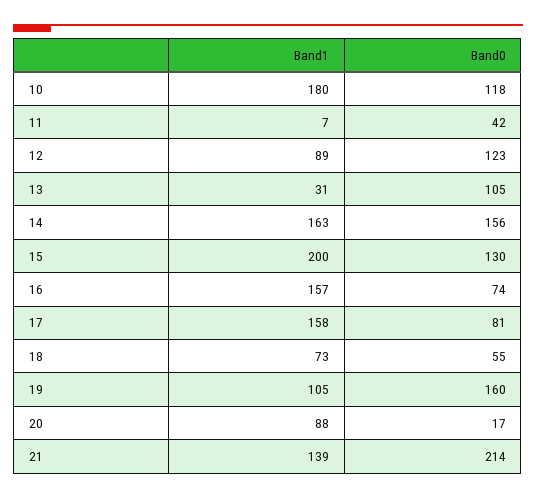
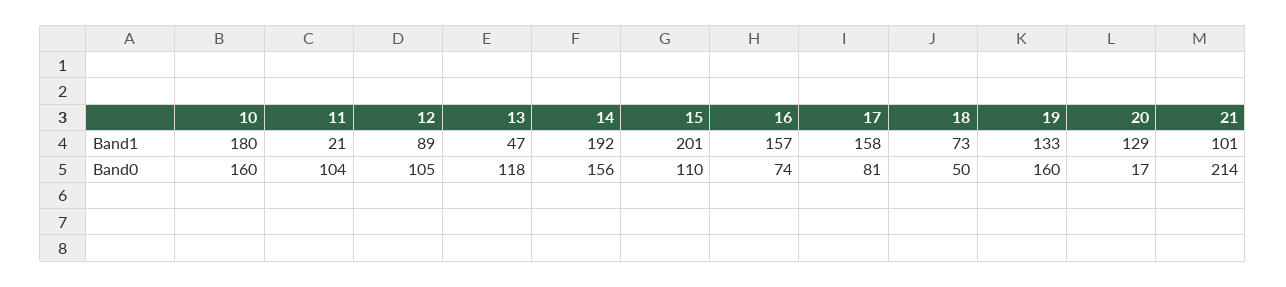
Band0, 10: 118 -> 160
Band1, 11: 7 -> 21
Band0, 11: 42 -> 104
Band0, 12: 123 -> 105
Band1, 13: 31 -> 47
Band0, 13: 105 -> 118
Band1, 14: 163 -> 192
Band1, 15: 200 -> 201
Band0, 15: 130 -> 110
Band0, 18: 55 -> 50
Band1, 19: 105 -> 133
Band1, 20: 88 -> 129
Band1, 21: 139 -> 101

